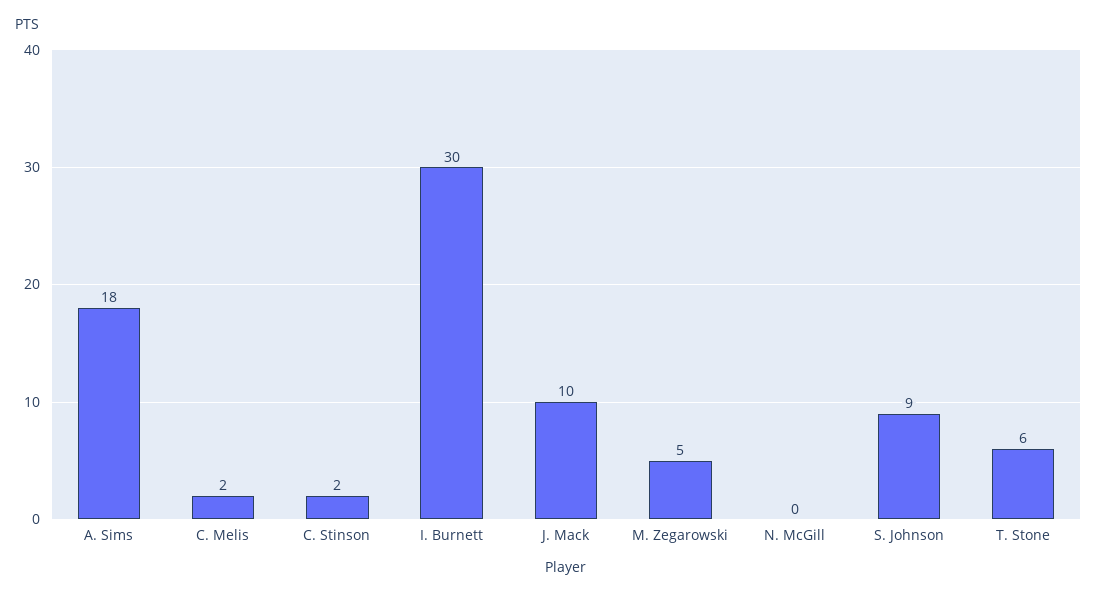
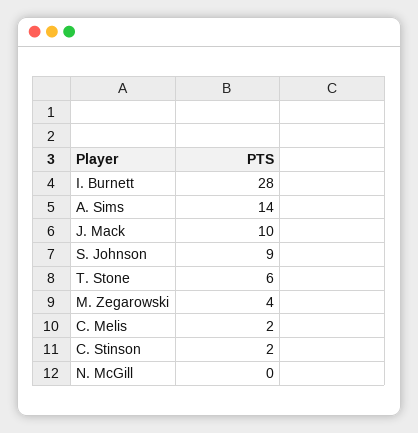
A. Sims: 18 -> 14
I. Burnett: 30 -> 28
M. Zegarowski: 5 -> 4

